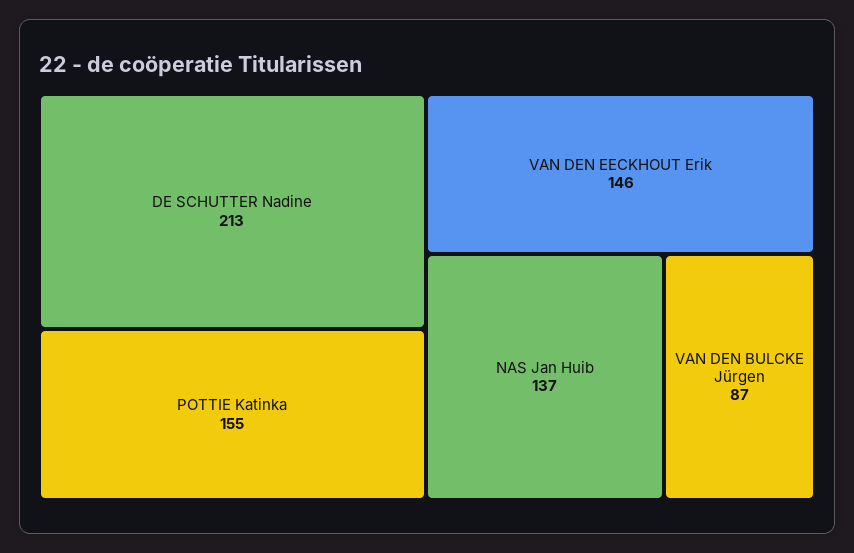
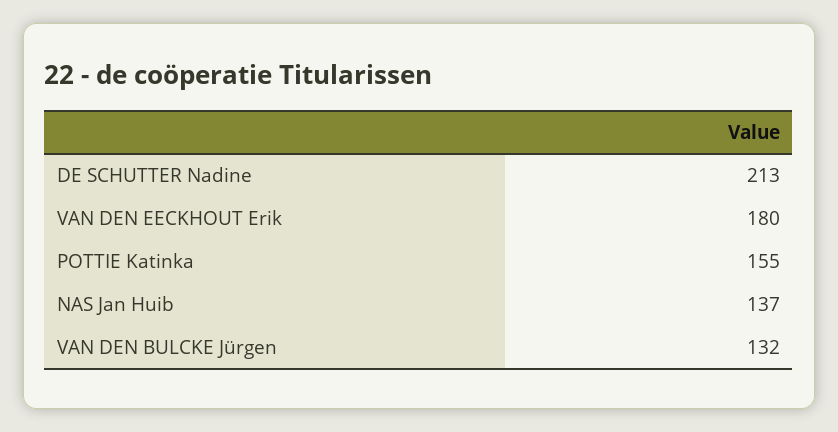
VAN DEN EECKHOUT Erik: 146 -> 180
VAN DEN BULCKE Jürgen: 87 -> 132

